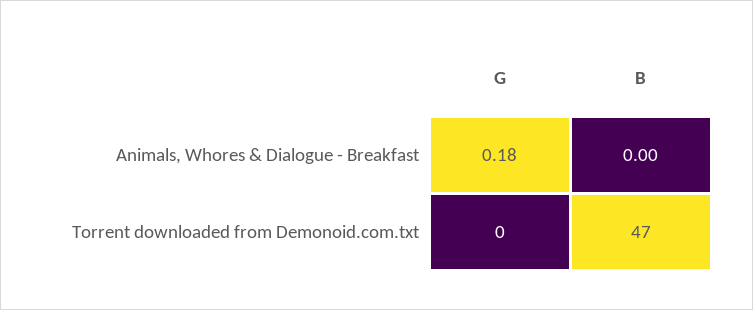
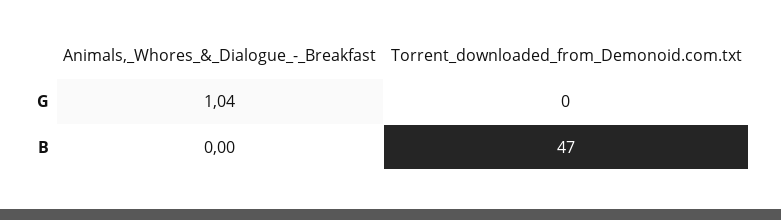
G, Animals, Whores & Dialogue - Breakfast: 0.18 -> 1.04

